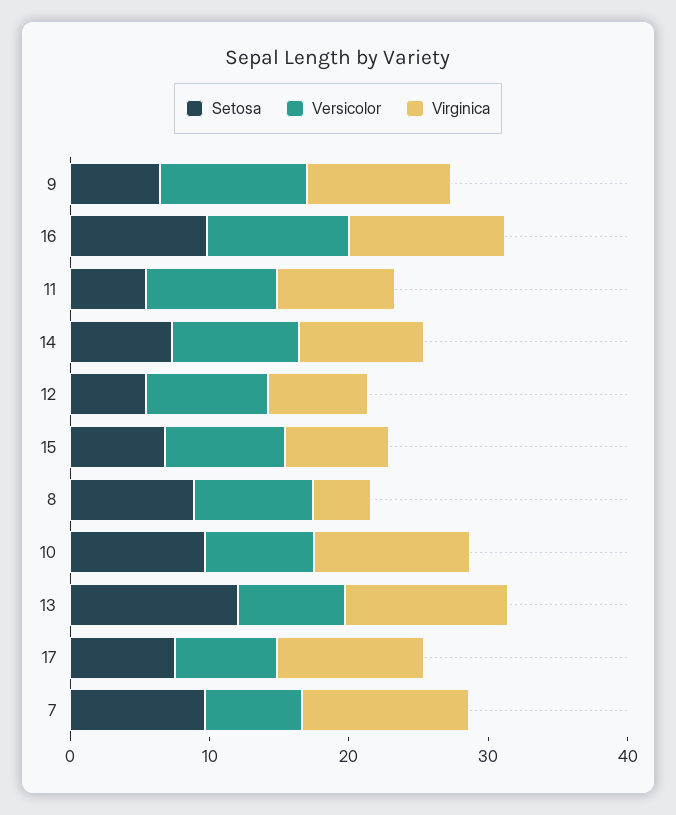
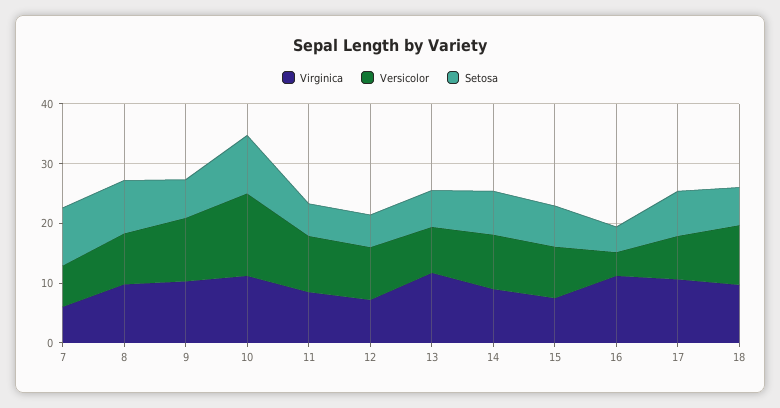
Setosa, 16: 10 -> 4
Versicolor, 16: 10 -> 4
Virginica, 8: 4 -> 10
Versicolor, 10: 8 -> 14
Setosa, 13: 12 -> 6
Virginica, 7: 12 -> 6
Virginica, 18: none -> 10
Versicolor, 18: none -> 10
Setosa, 18: none -> 6

